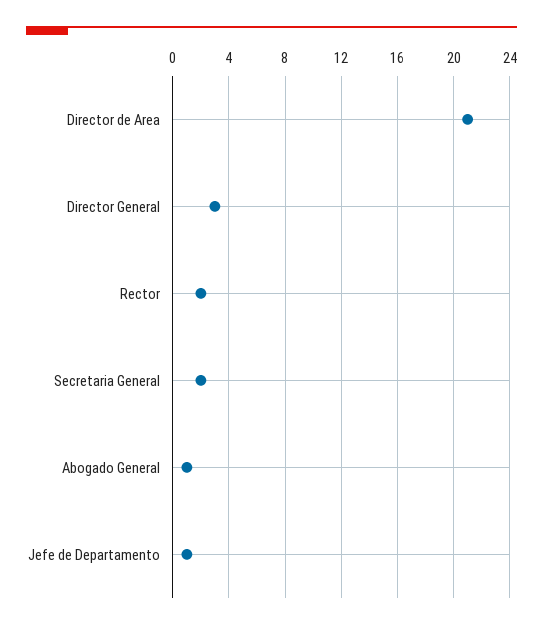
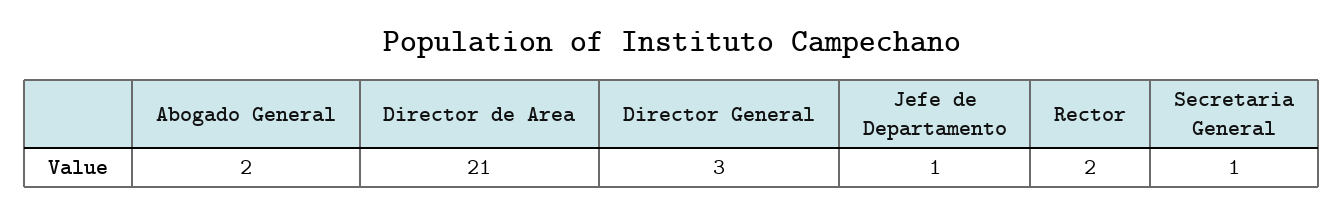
Secretaria General: 2 -> 1
Abogado General: 1 -> 2

